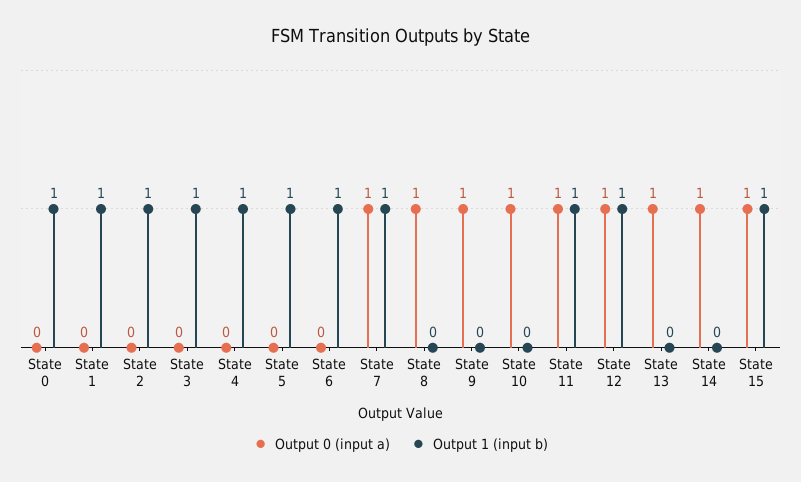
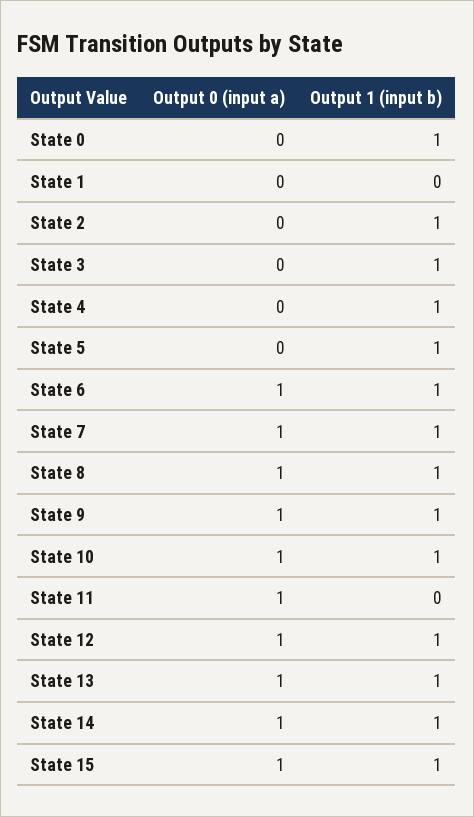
Output 1 (input b), State 1: 1 -> 0
Output 0 (input a), State 6: 0 -> 1
Output 1 (input b), State 8: 0 -> 1
Output 1 (input b), State 9: 0 -> 1
Output 1 (input b), State 10: 0 -> 1
Output 1 (input b), State 11: 1 -> 0
Output 1 (input b), State 13: 0 -> 1
Output 1 (input b), State 14: 0 -> 1

